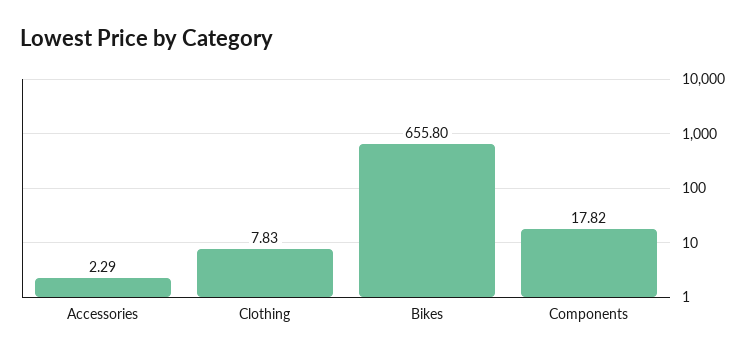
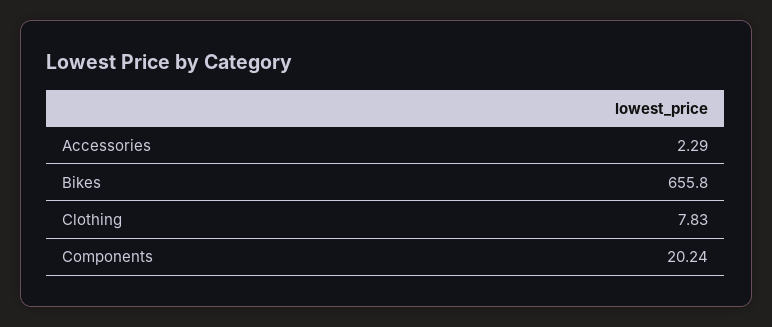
Components: 17.82 -> 20.24

